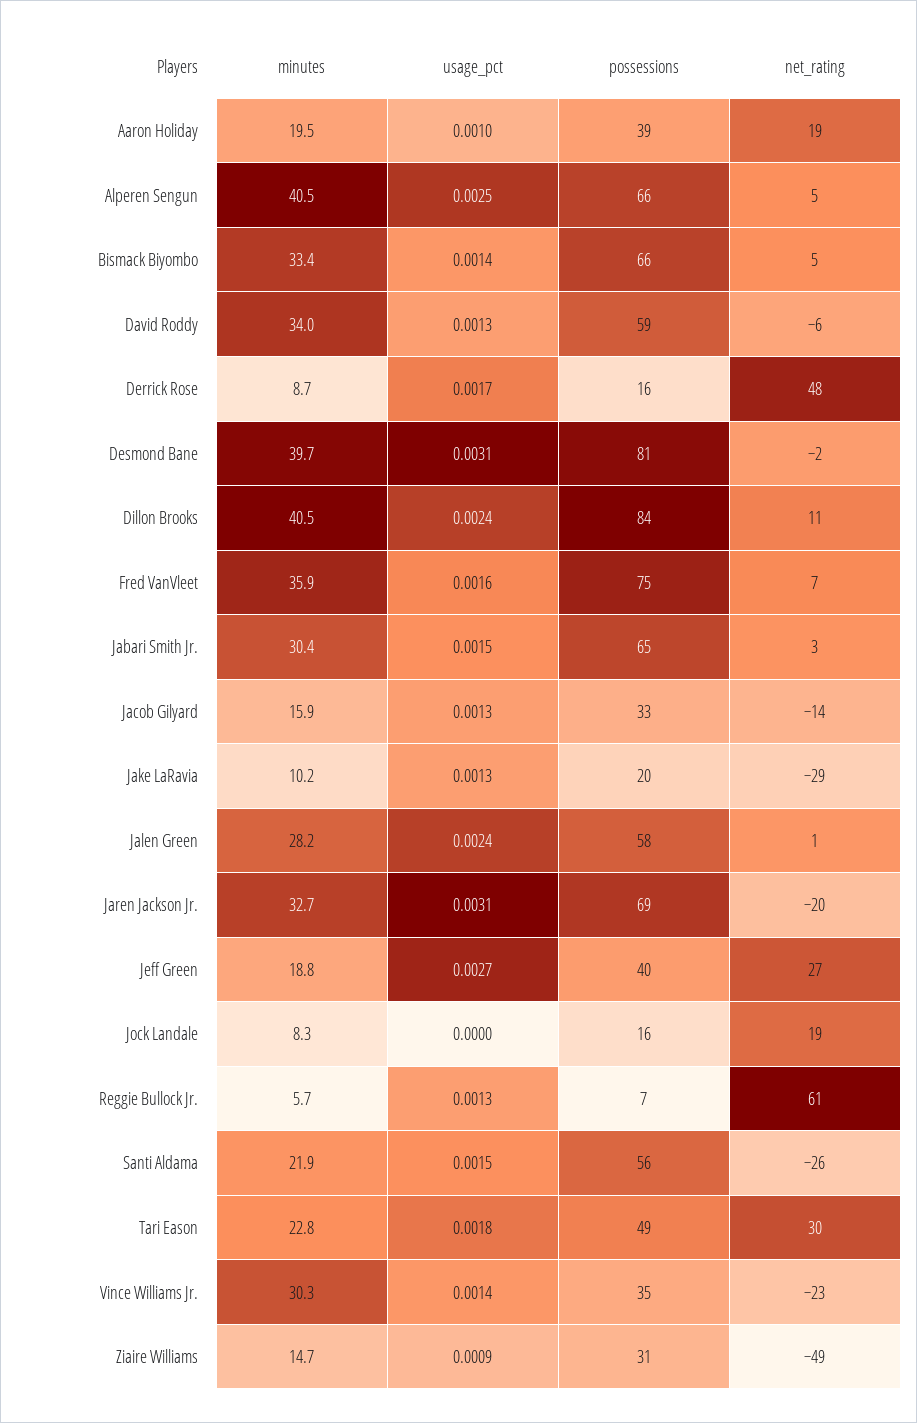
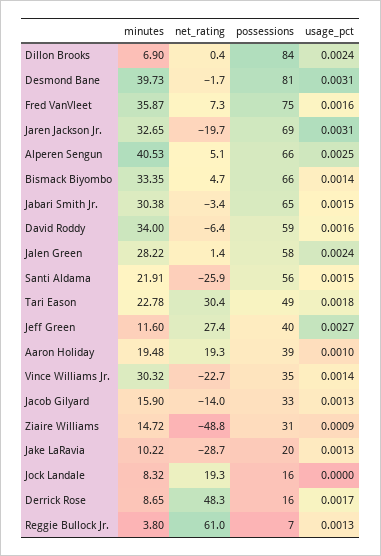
usage_pct, David Roddy: 0.0013 -> 0.0016
minutes, Dillon Brooks: 40.5 -> 6.9
net_rating, Dillon Brooks: 11 -> 0.4
net_rating, Jabari Smith Jr.: 3 -> -3.4
minutes, Jeff Green: 18.8 -> 11.6
minutes, Reggie Bullock Jr.: 5.7 -> 3.8

